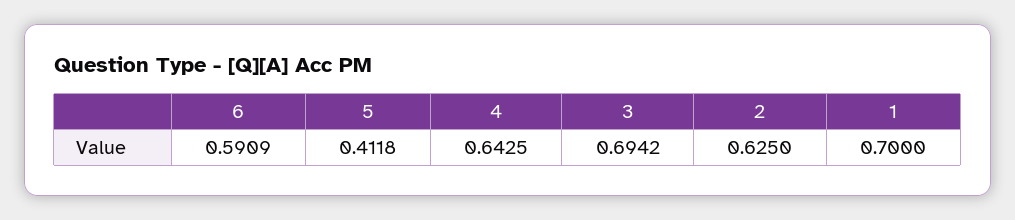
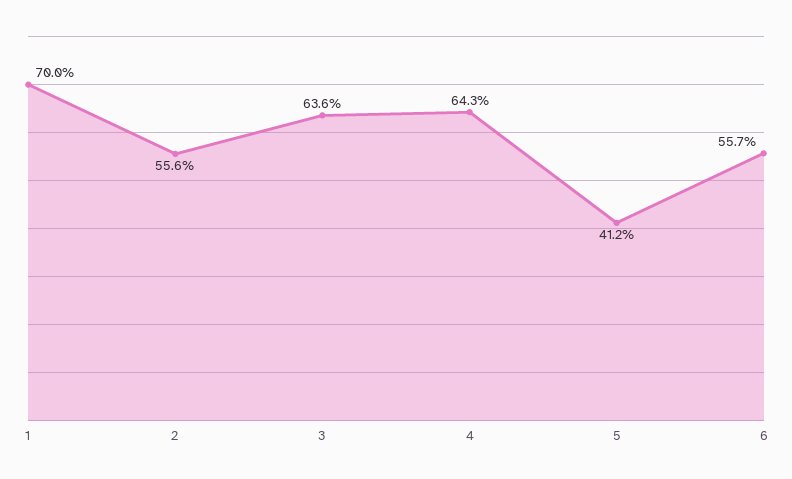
6: 0.5909 -> 0.557
3: 0.6942 -> 0.636
2: 0.625 -> 0.556

